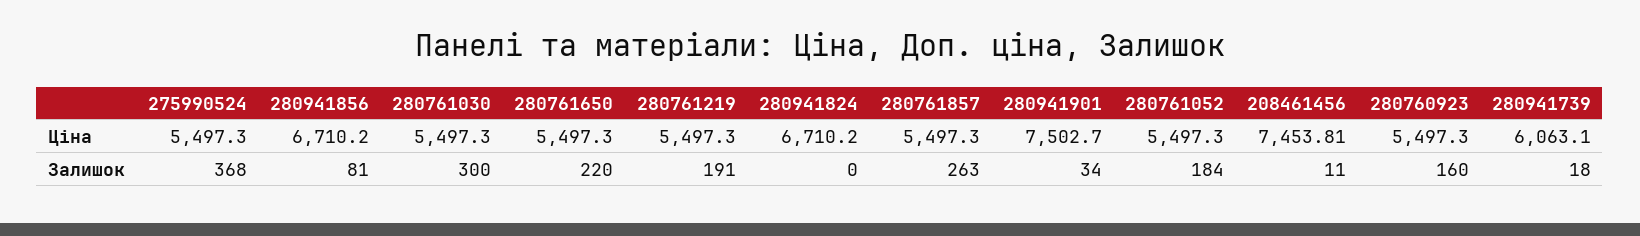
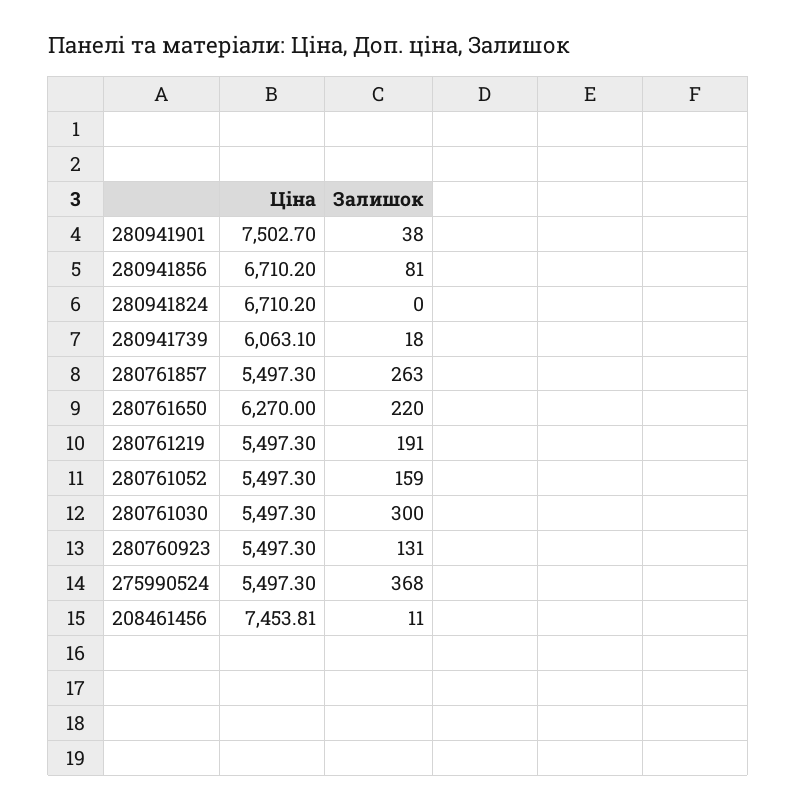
280761650, Ціна: 5497.3 -> 6270
280941901, Залишок: 34 -> 38
280761052, Залишок: 184 -> 159
280760923, Залишок: 160 -> 131

